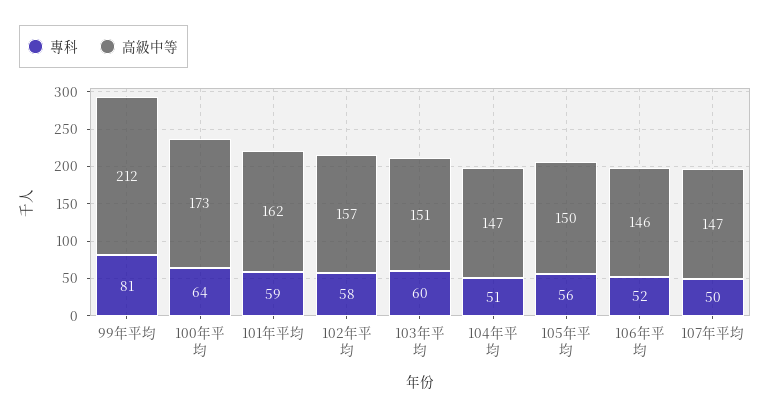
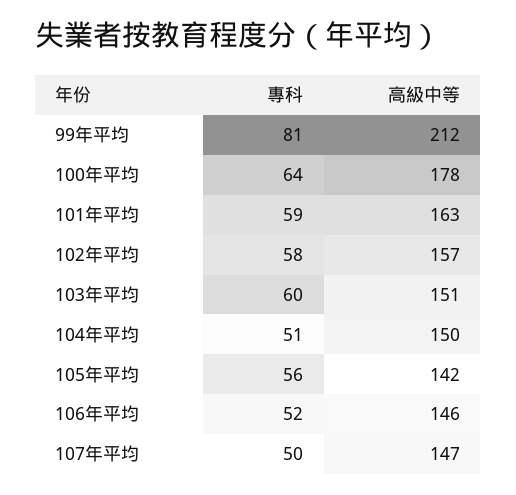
高級中等, 100年平均: 173 -> 178
高級中等, 101年平均: 162 -> 163
高級中等, 104年平均: 147 -> 150
高級中等, 105年平均: 150 -> 142

